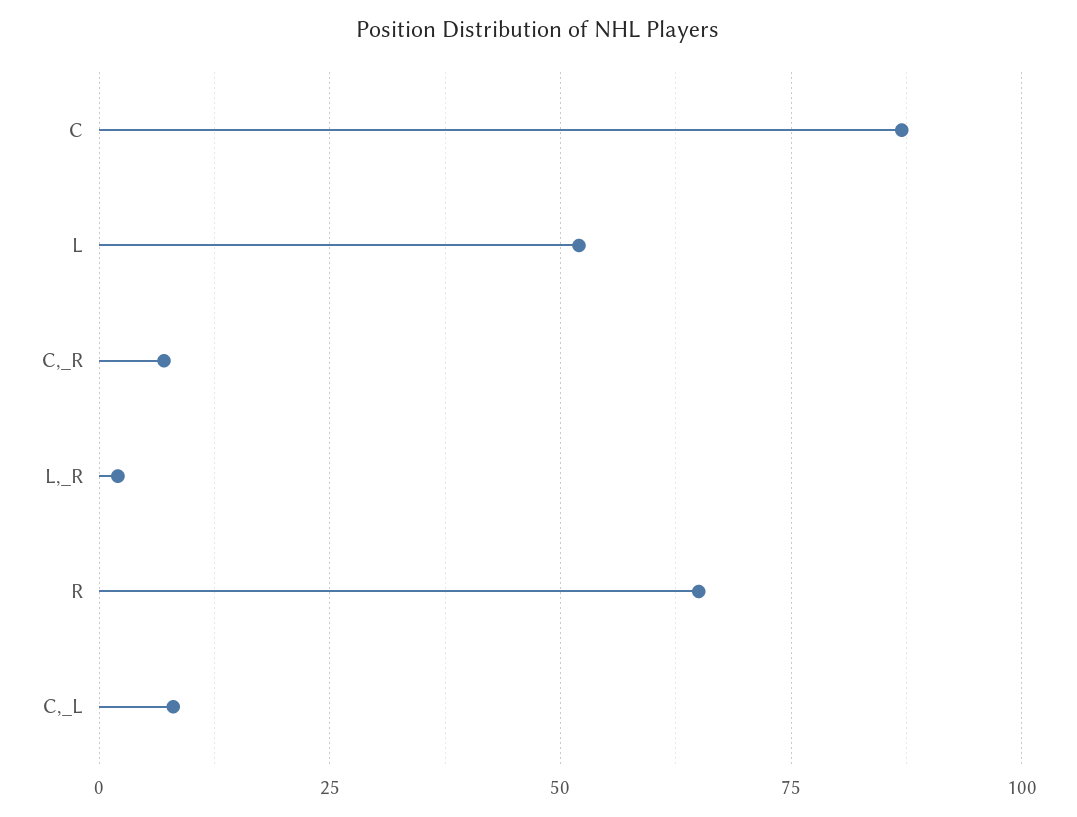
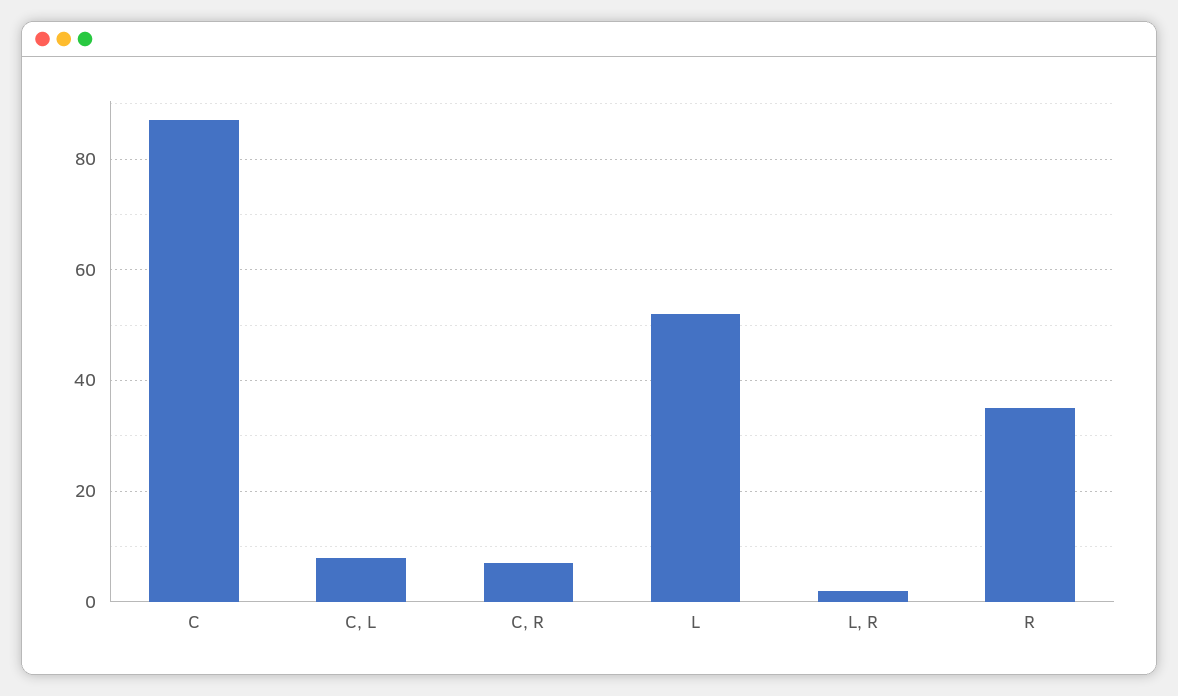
R: 65 -> 35

